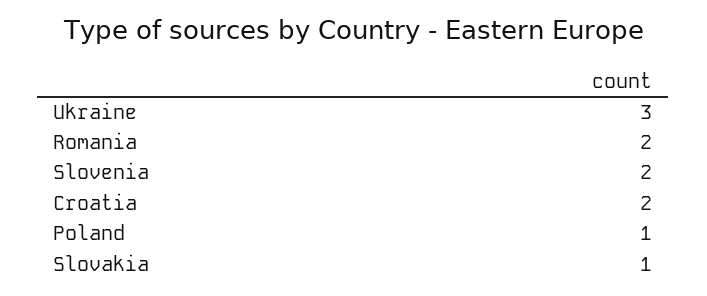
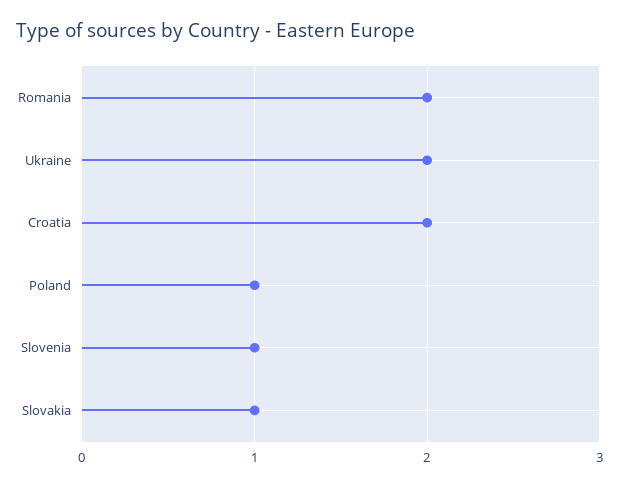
Ukraine: 3 -> 2
Slovenia: 2 -> 1

